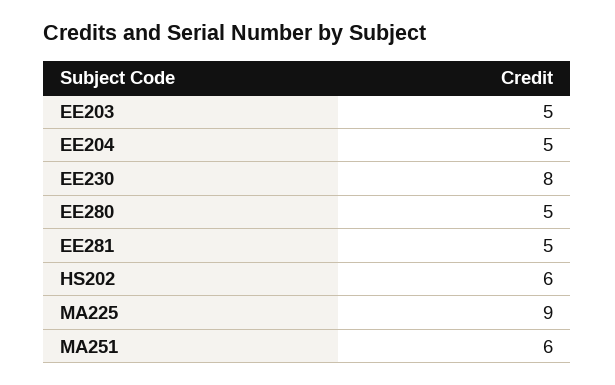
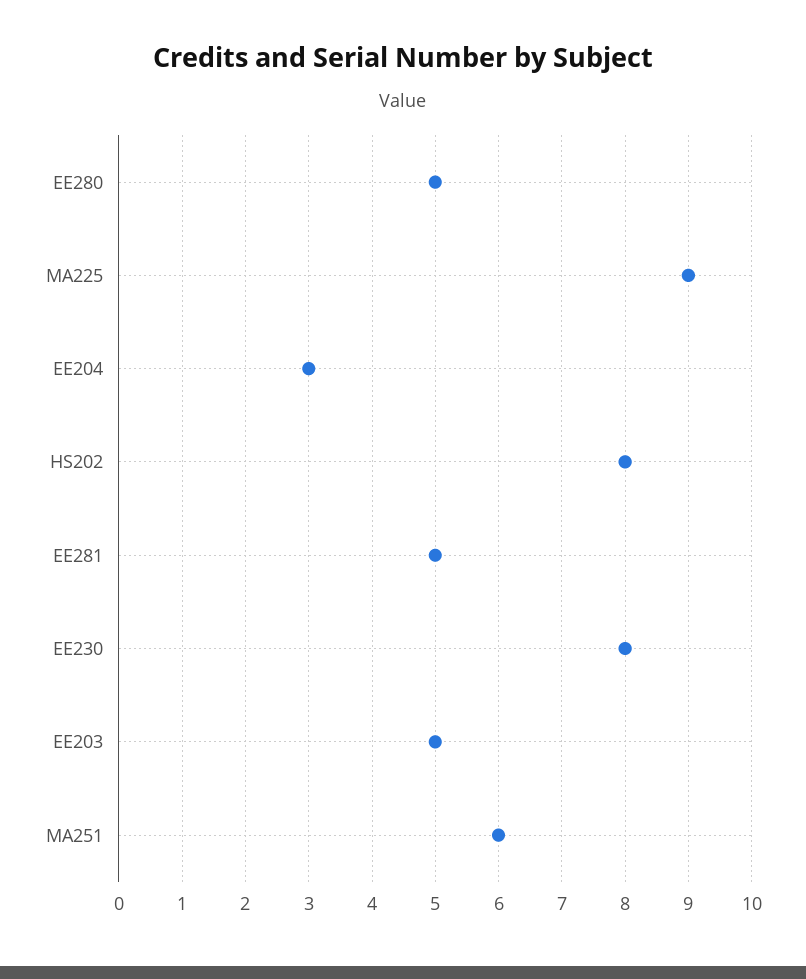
EE204: 5 -> 3
HS202: 6 -> 8

